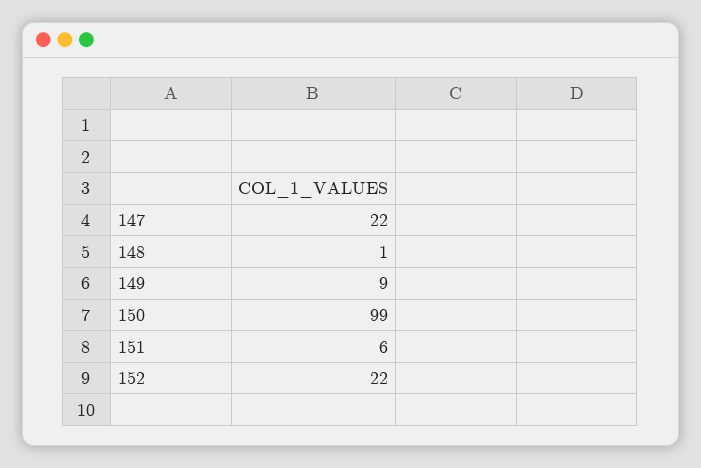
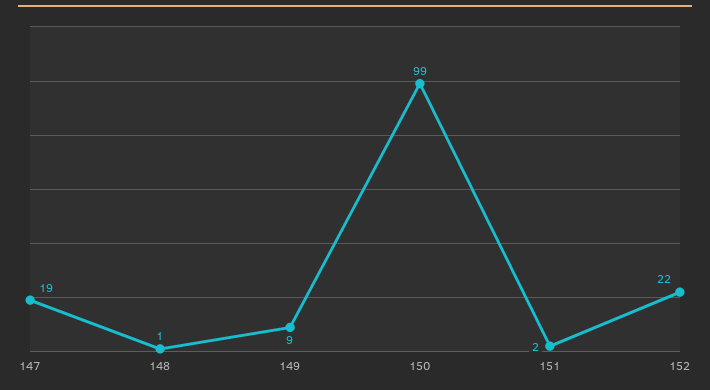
147: 22 -> 19
151: 6 -> 2

